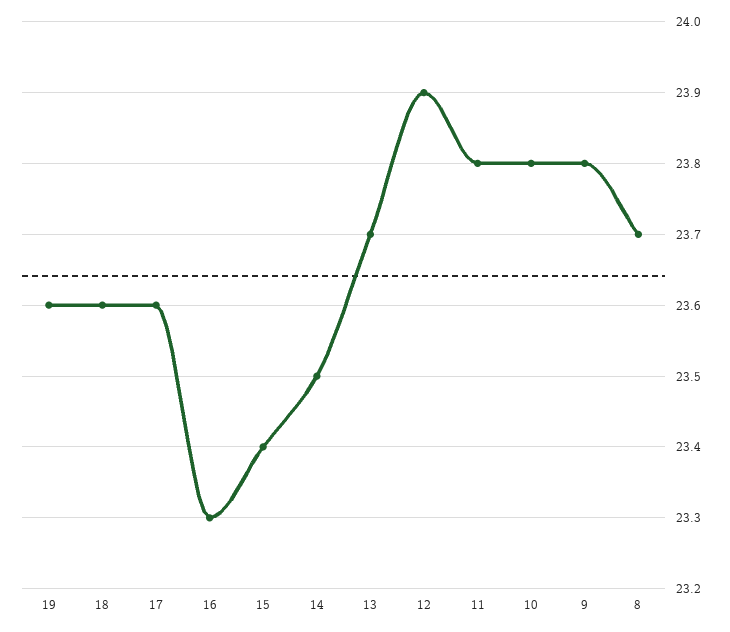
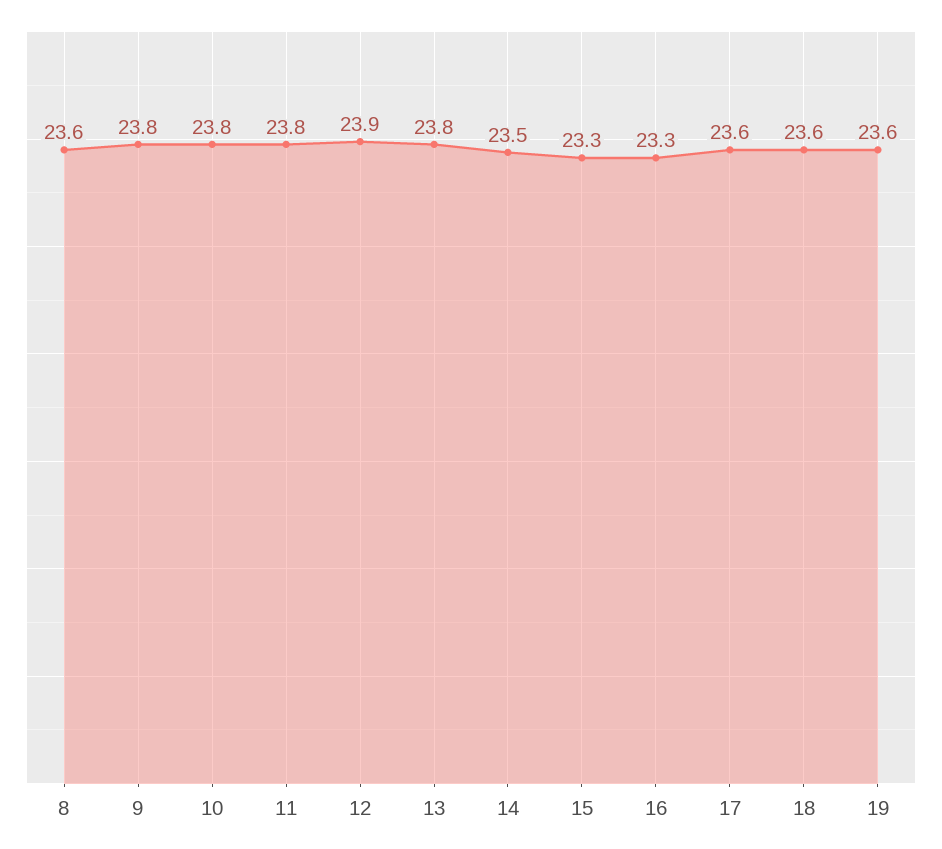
15: 23.4 -> 23.3
13: 23.7 -> 23.8
8: 23.7 -> 23.6

